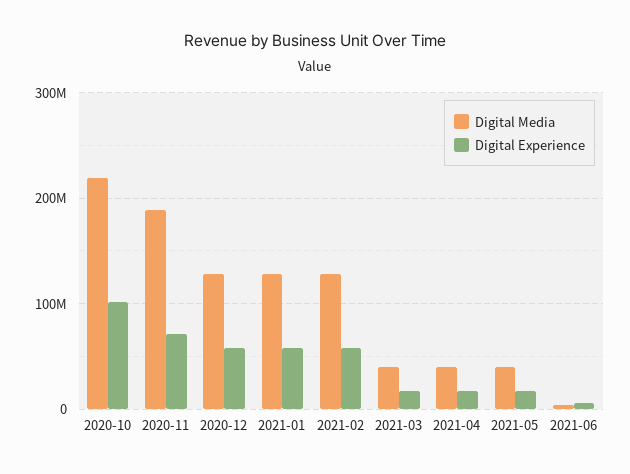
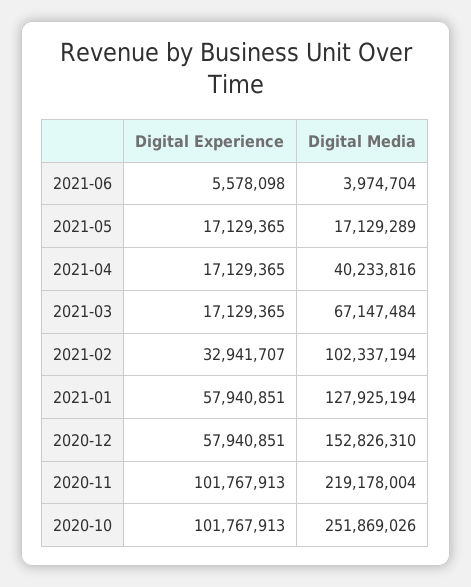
Digital Media, 2020-10: 220000000 -> 251869026
Digital Media, 2020-11: 190000000 -> 219178004
Digital Experience, 2020-11: 70000000 -> 101767913
Digital Media, 2020-12: 130000000 -> 152826310
Digital Media, 2021-02: 130000000 -> 102337194
Digital Experience, 2021-02: 60000000 -> 32941707
Digital Media, 2021-03: 40000000 -> 67147484
Digital Media, 2021-05: 40000000 -> 17129289

